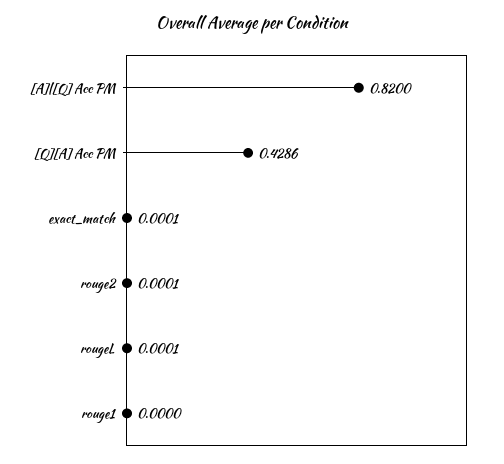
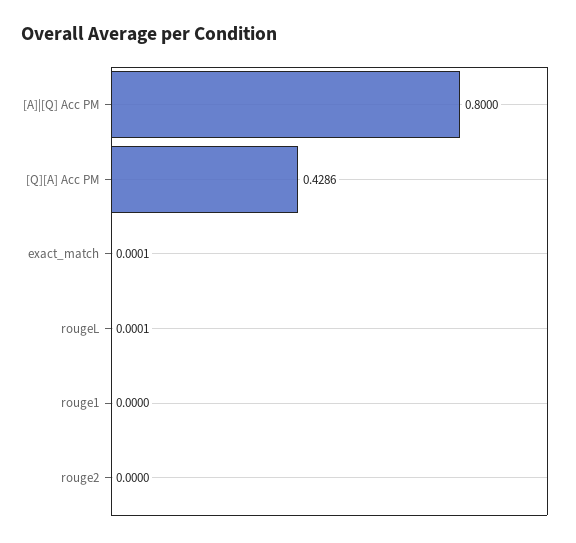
[A]|[Q] Acc PM: 0.82 -> 0.8
rouge2: 0.0001 -> 0

